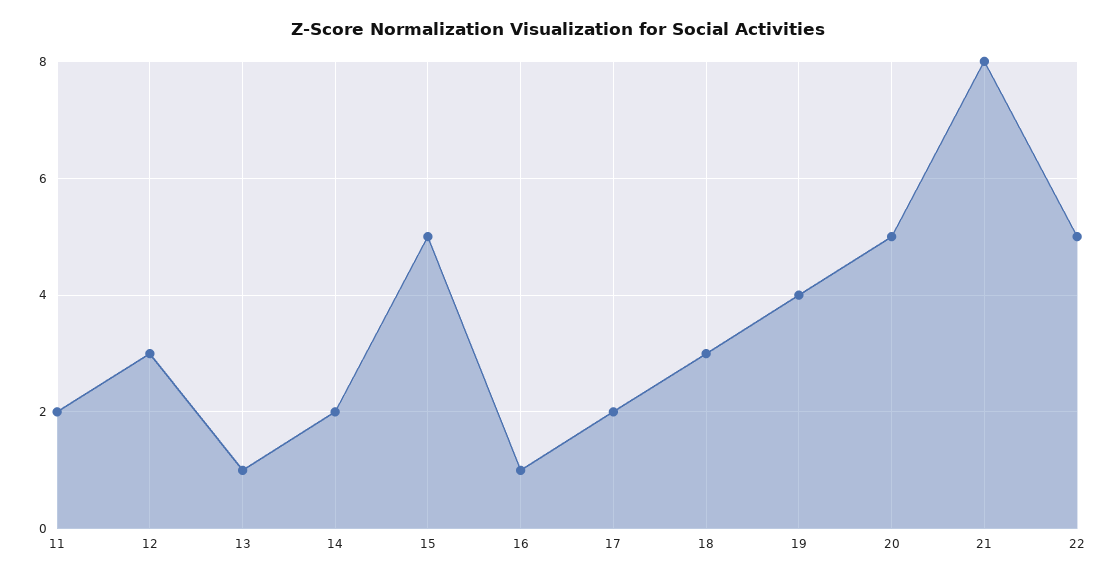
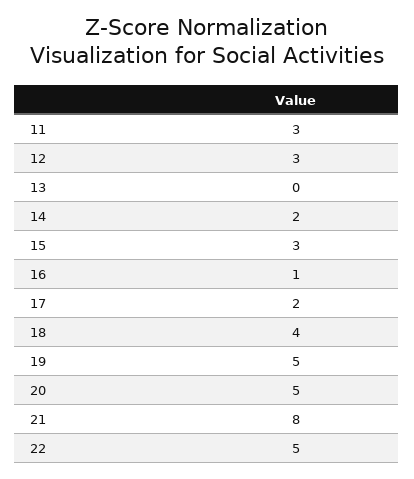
11: 2 -> 3
13: 1 -> 0
15: 5 -> 3
18: 3 -> 4
19: 4 -> 5

